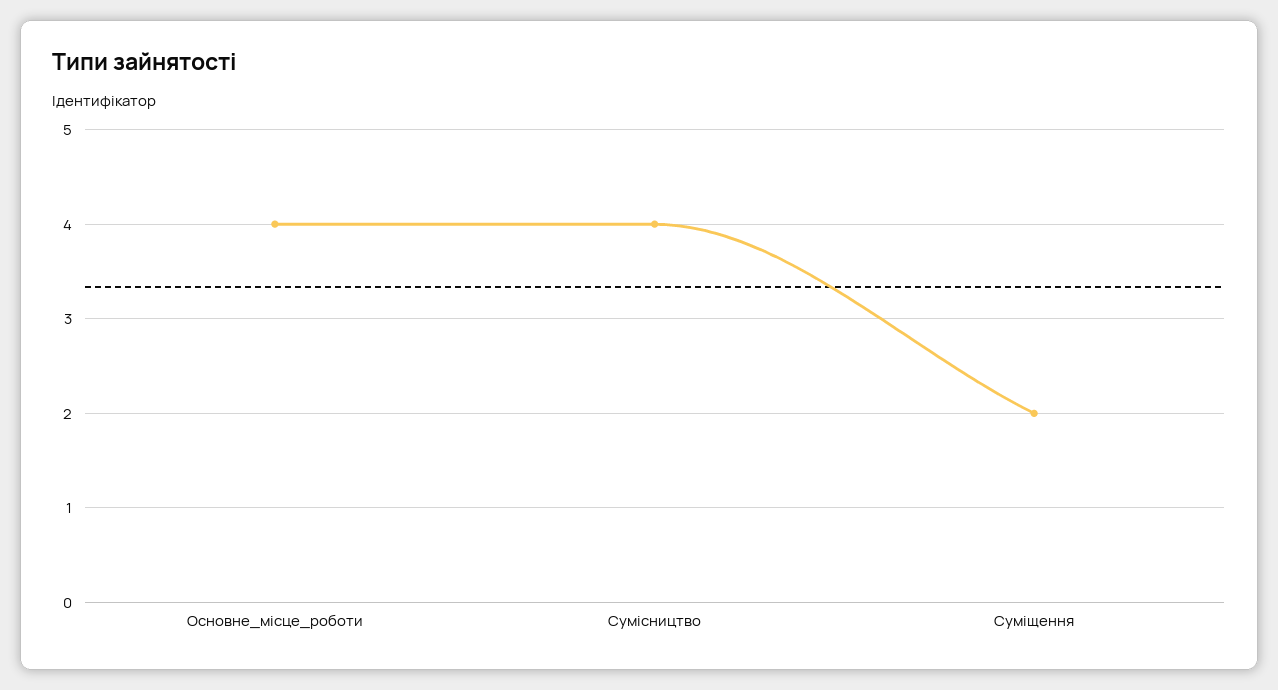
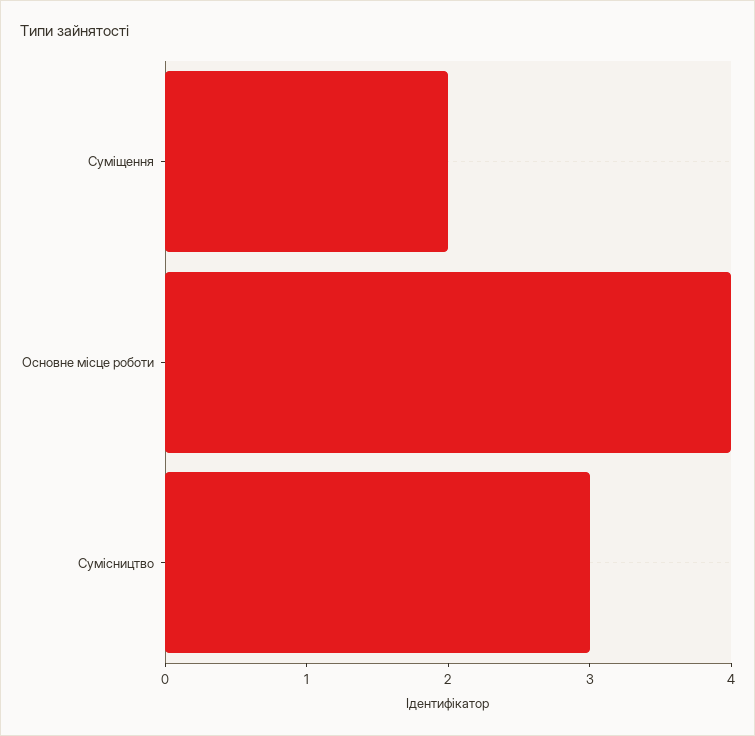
Сумісництво: 4 -> 3

